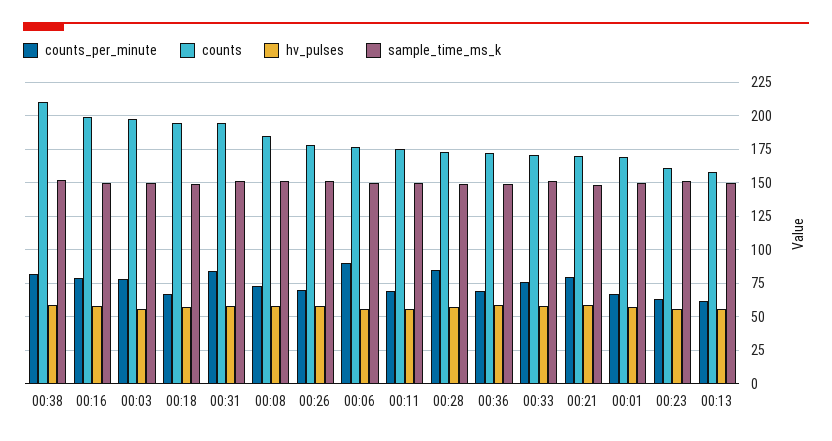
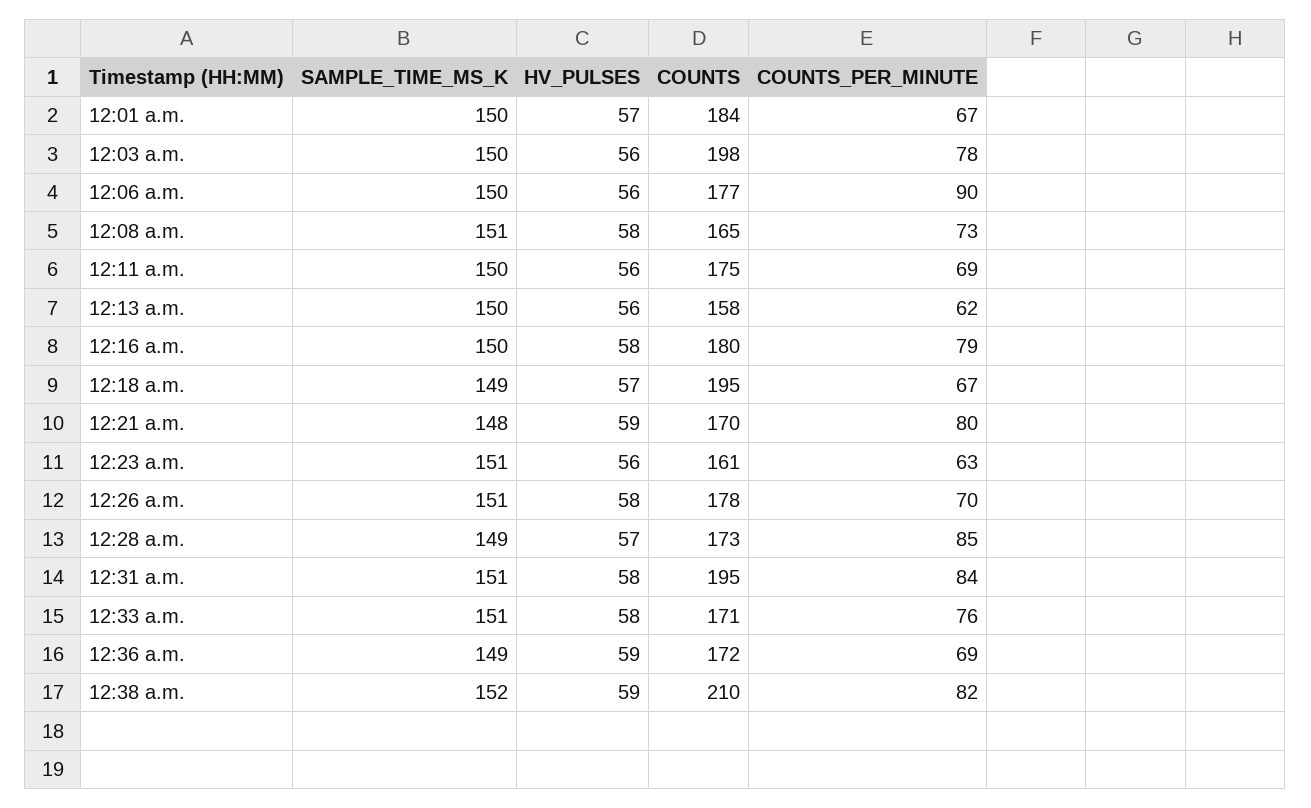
counts, 00:16: 200 -> 180
counts, 00:08: 185 -> 165
counts, 00:01: 170 -> 184

